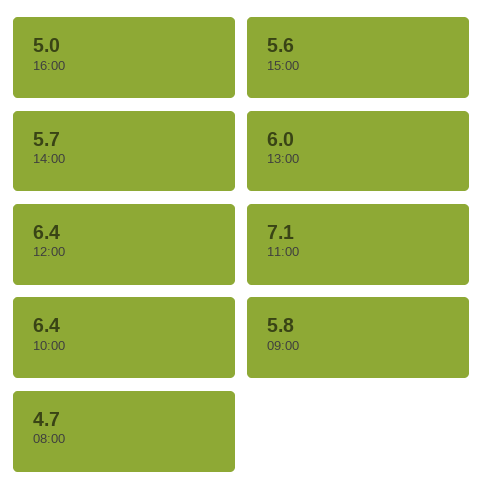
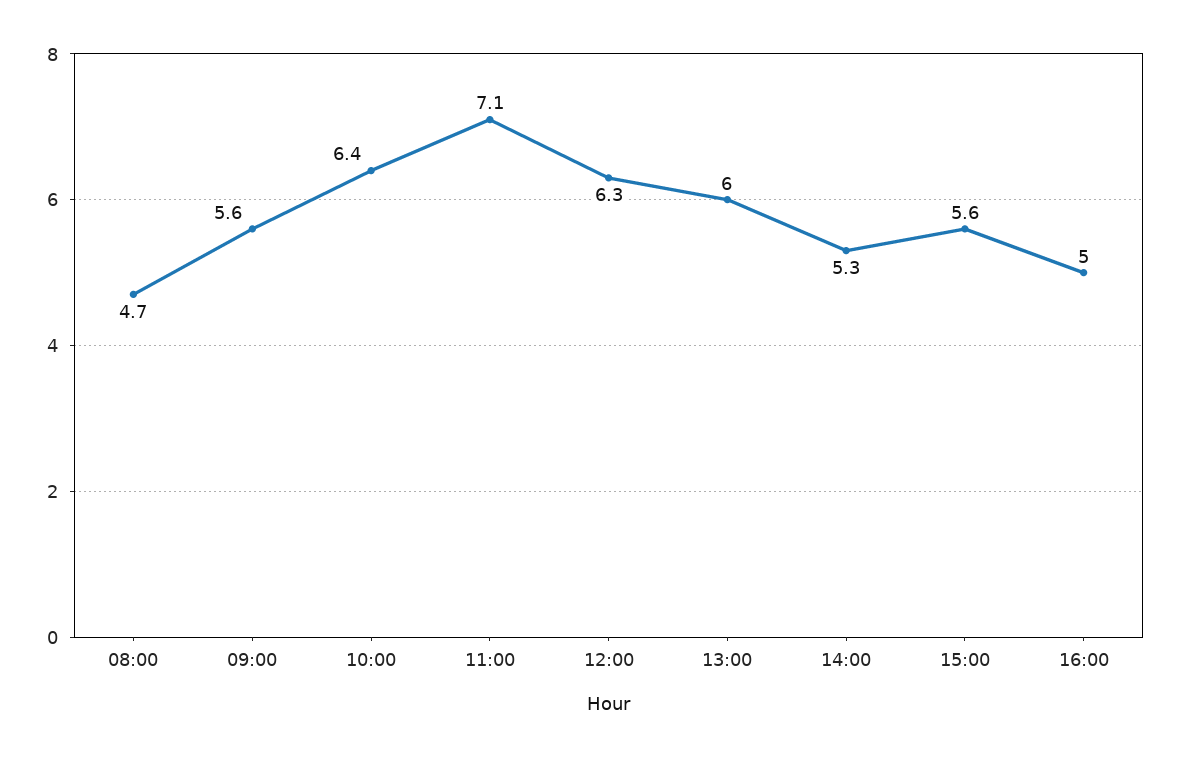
14:00: 5.7 -> 5.3
12:00: 6.4 -> 6.3
09:00: 5.8 -> 5.6

